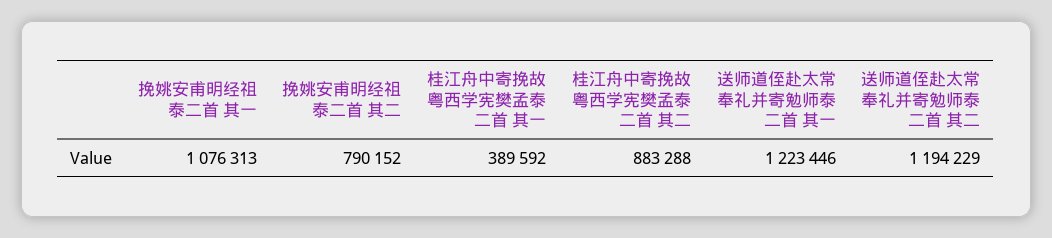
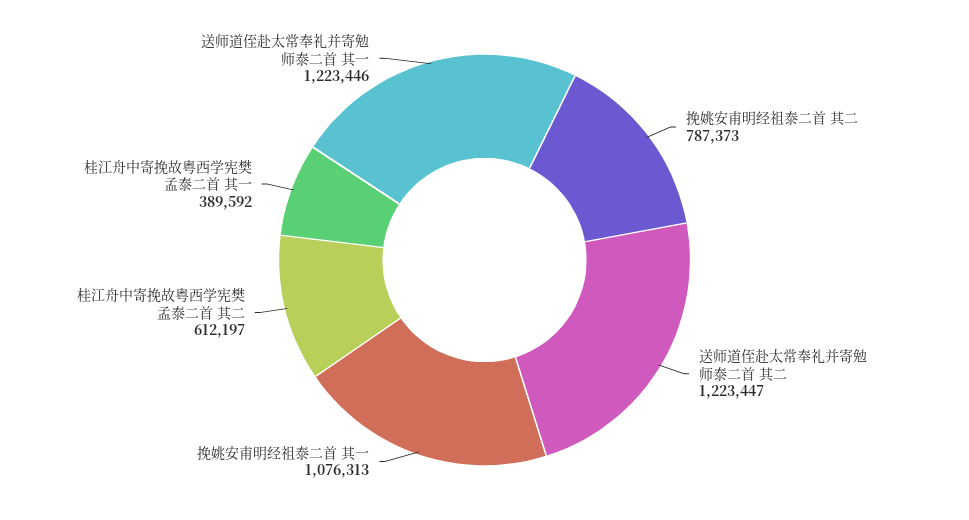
挽姚安甫明经祖泰二首 其二: 790152 -> 787373
桂江舟中寄挽故粤西学宪樊孟泰二首 其二: 883288 -> 612197
送师道侄赴太常奉礼并寄勉师泰二首 其二: 1194229 -> 1223447

